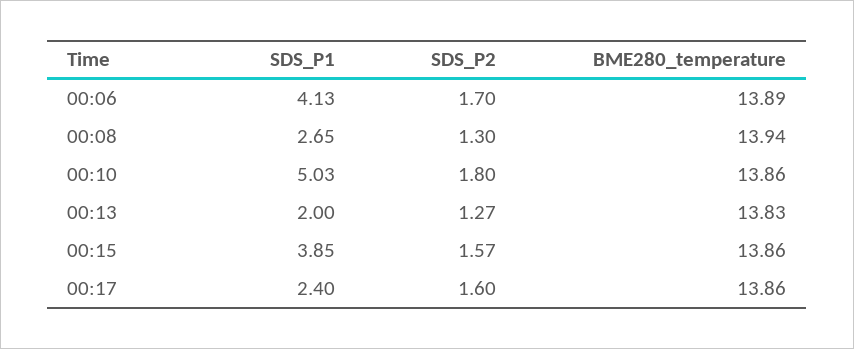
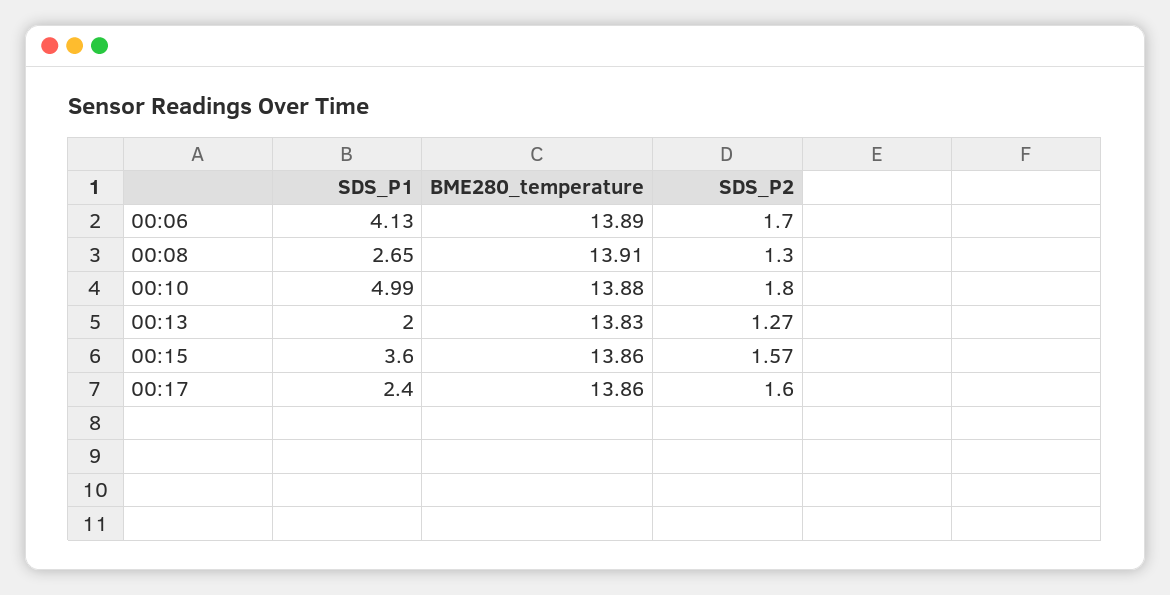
BME280_temperature, 00:08: 13.94 -> 13.91
SDS_P1, 00:10: 5.03 -> 4.99
BME280_temperature, 00:10: 13.86 -> 13.88
SDS_P1, 00:15: 3.85 -> 3.6

